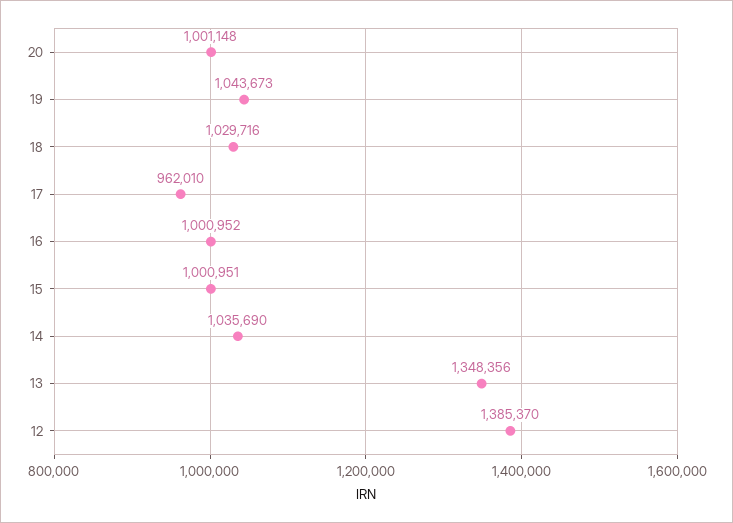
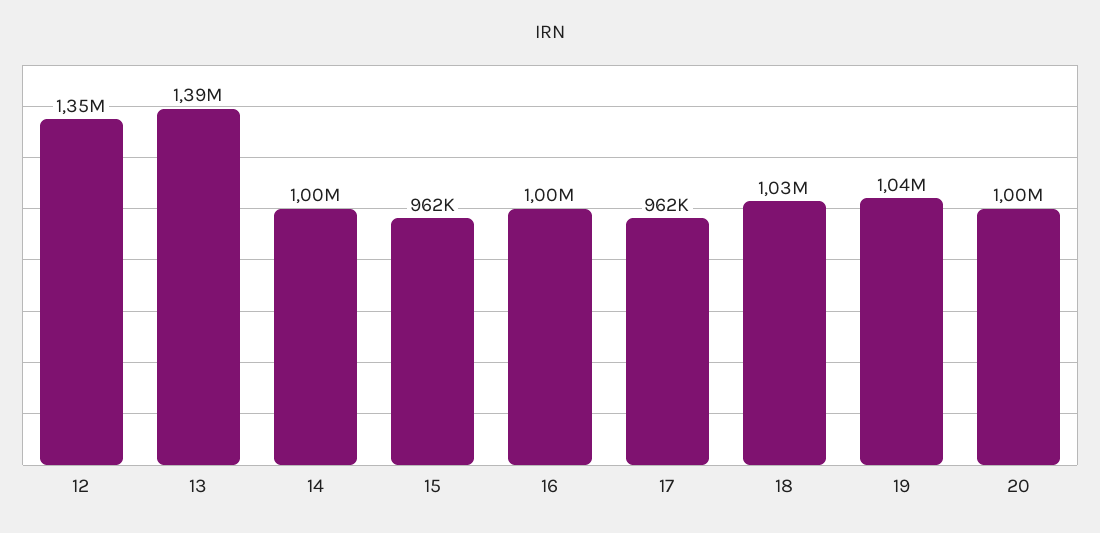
15: 1000951 -> 962000
14: 1035690 -> 1000000
13: 1348356 -> 1390000
12: 1385370 -> 1350000

